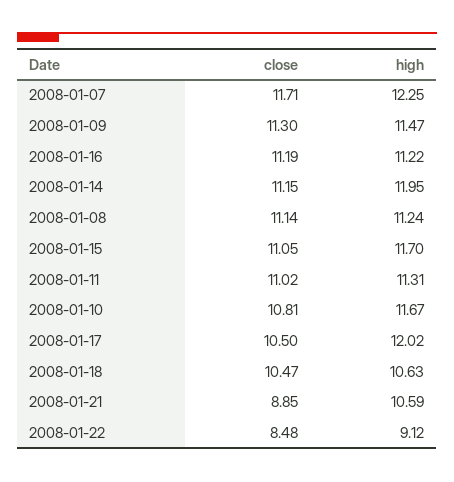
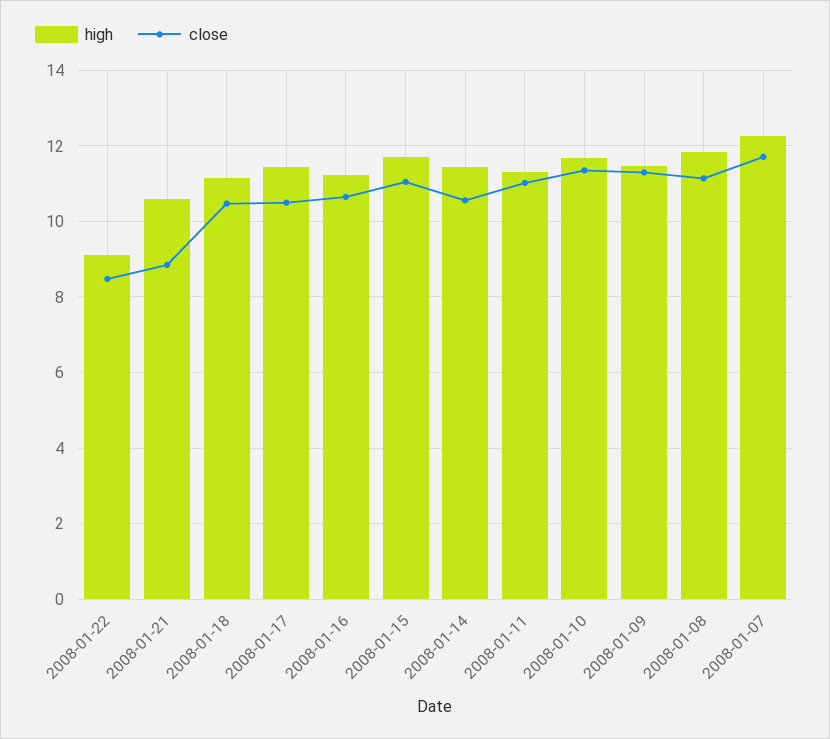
close, 2008-01-16: 11.19 -> 10.6
close, 2008-01-14: 11.15 -> 10.6
high, 2008-01-14: 11.95 -> 11.4
high, 2008-01-08: 11.24 -> 11.8
close, 2008-01-10: 10.81 -> 11.4
high, 2008-01-17: 12.02 -> 11.4
high, 2008-01-18: 10.63 -> 11.2

